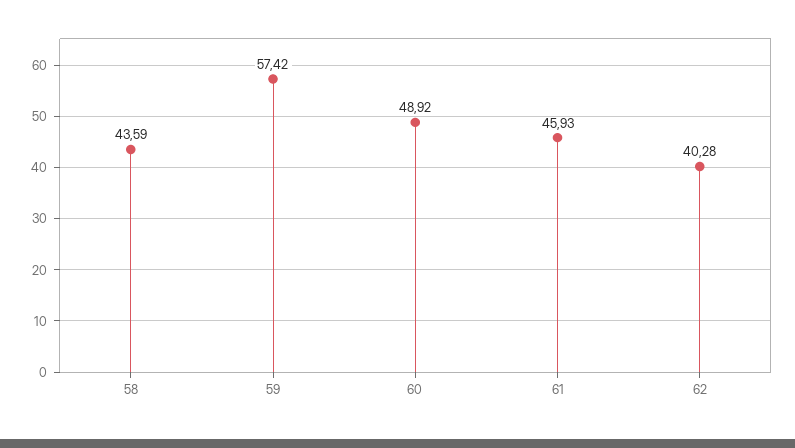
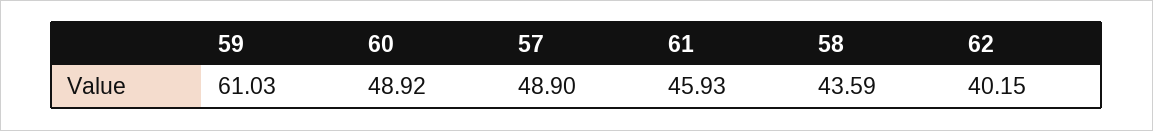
59: 57.42 -> 61.03
62: 40.28 -> 40.15
57: none -> 48.9

